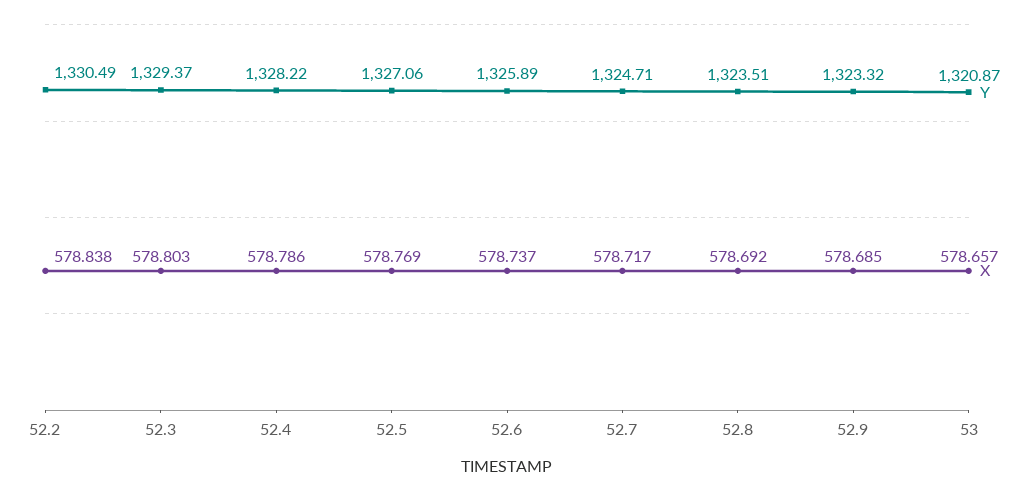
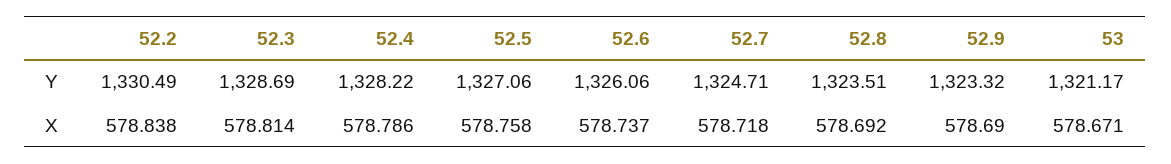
Y, 52.3: 1329.37 -> 1328.69
X, 52.3: 578.803 -> 578.814
X, 52.5: 578.769 -> 578.758
Y, 52.6: 1325.89 -> 1326.06
X, 52.7: 578.717 -> 578.718
X, 52.9: 578.685 -> 578.69
Y, 53: 1320.87 -> 1321.17
X, 53: 578.657 -> 578.671

